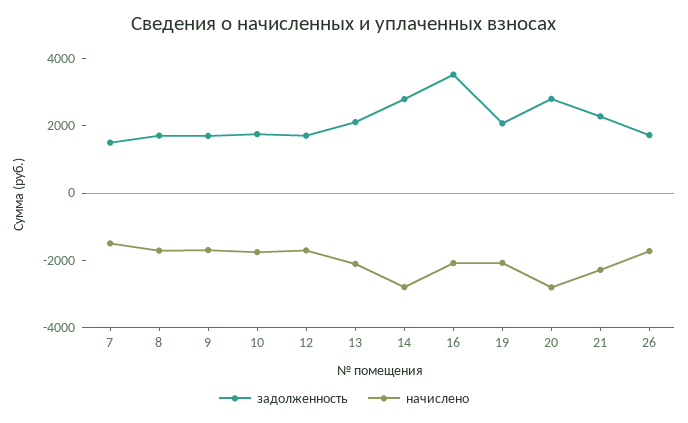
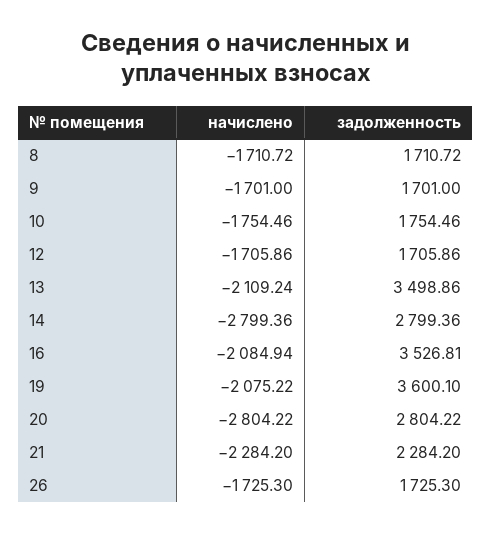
задолженность, 7: 1500 -> none
начислено, 7: -1500 -> none
задолженность, 13: 2000 -> 3498.86
задолженность, 19: 2000 -> 3600.1

